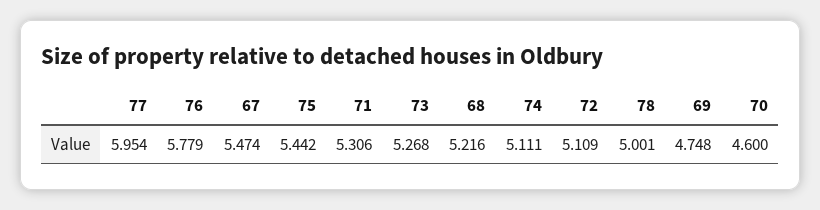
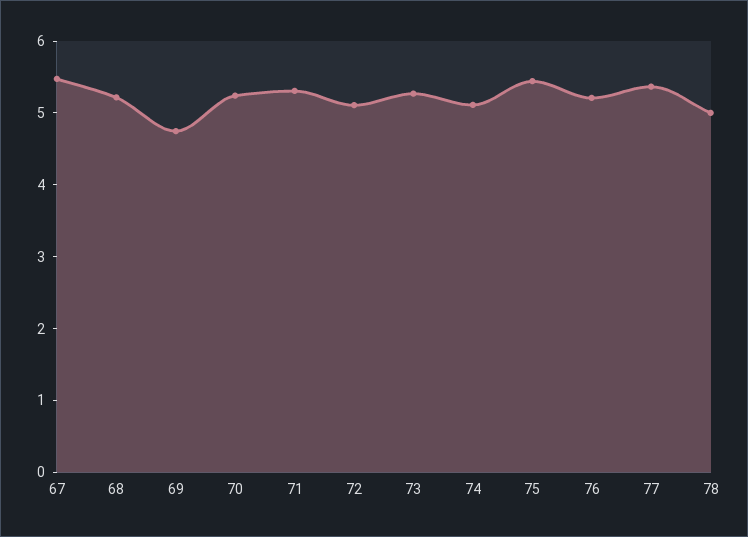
77: 5.954 -> 5.4
76: 5.779 -> 5.2
70: 4.6 -> 5.2

